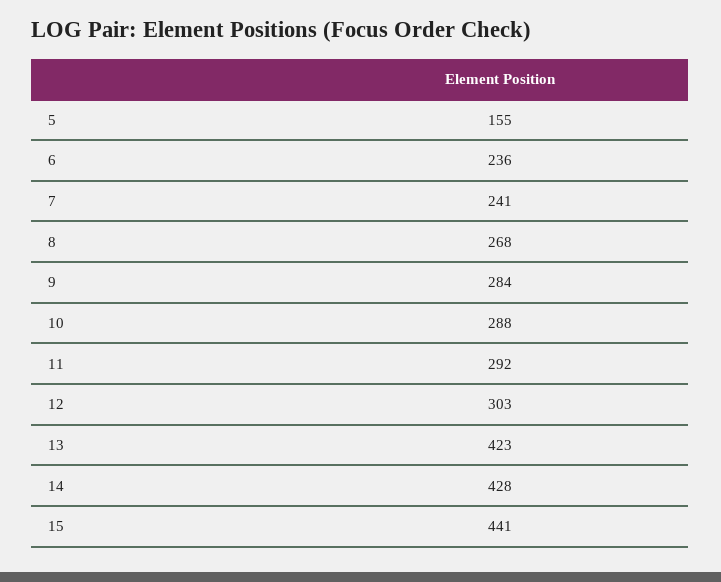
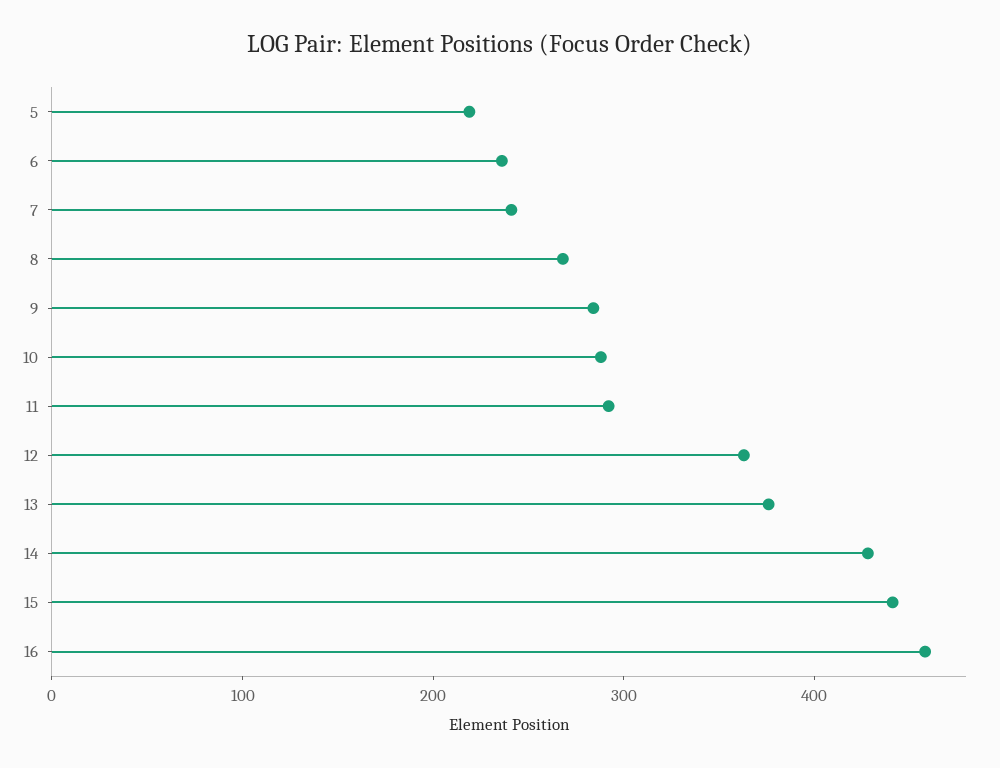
5: 155 -> 220
12: 303 -> 360
13: 423 -> 380
16: none -> 460

